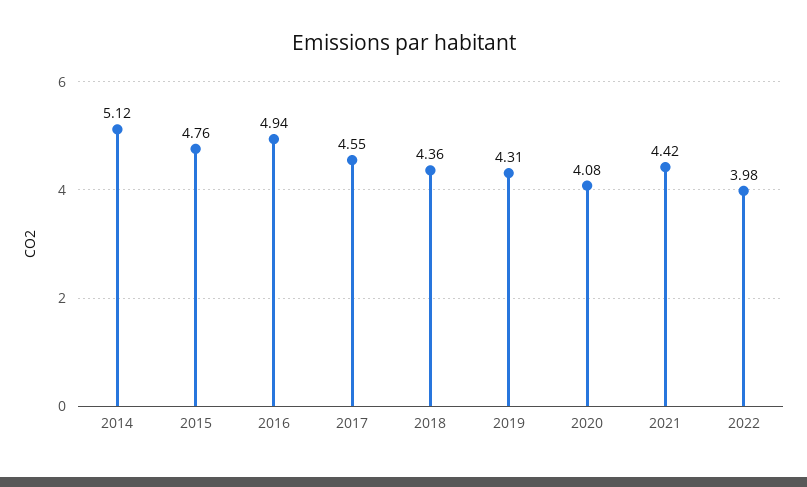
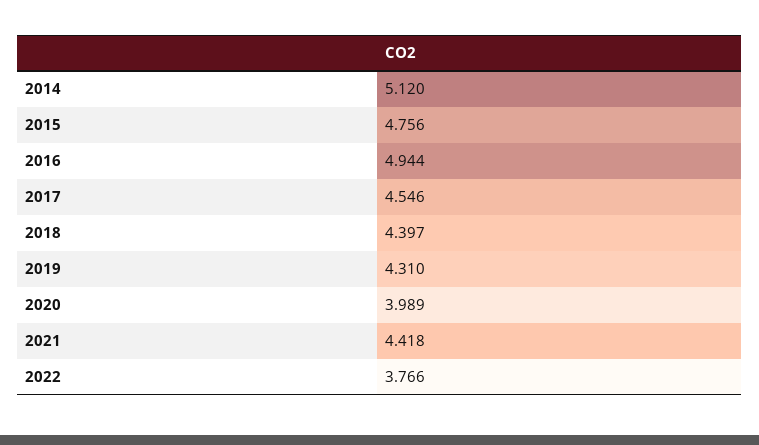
2018: 4.36 -> 4.397
2020: 4.08 -> 3.989
2022: 3.98 -> 3.766

